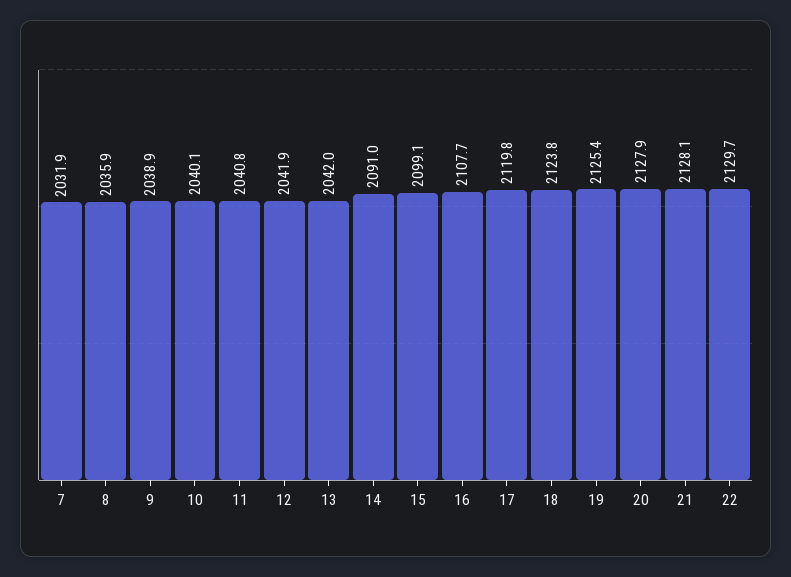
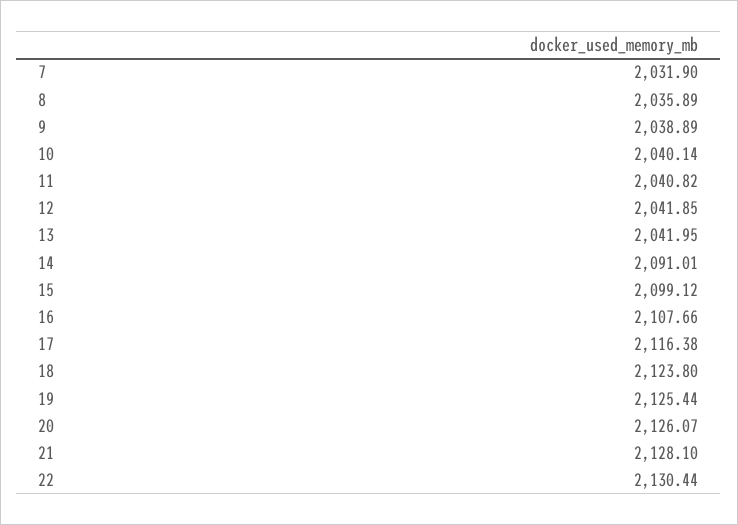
17: 2119.8 -> 2116.38
20: 2127.9 -> 2126.07
22: 2129.7 -> 2130.44

